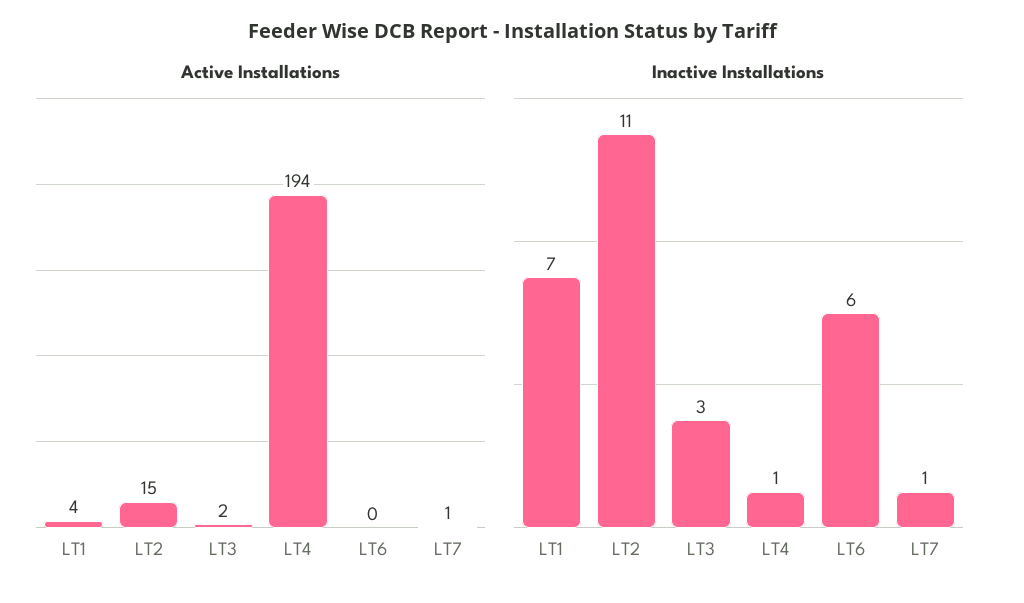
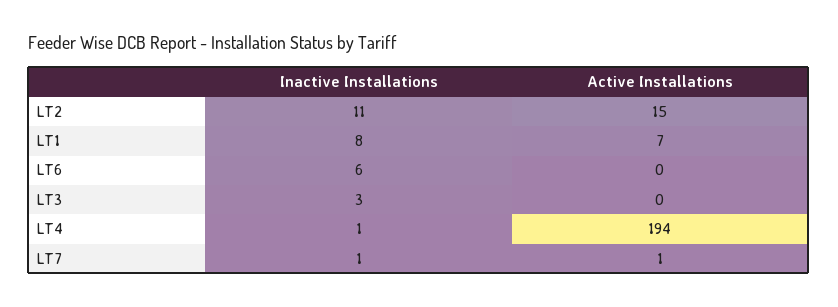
Active Installations, LT1: 4 -> 7
Active Installations, LT3: 2 -> 0
Inactive Installations, LT1: 7 -> 8

